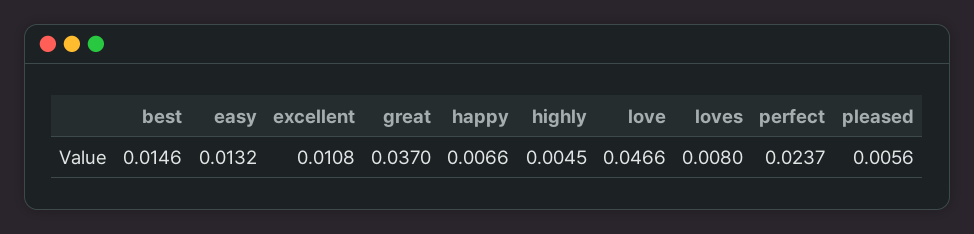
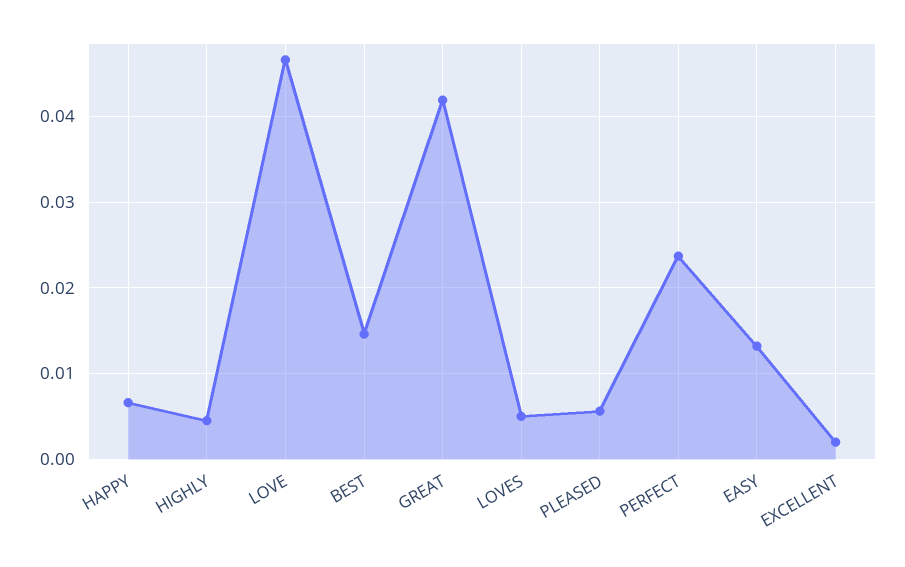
excellent: 0.0108 -> 0.002
great: 0.037 -> 0.042
loves: 0.008 -> 0.005

